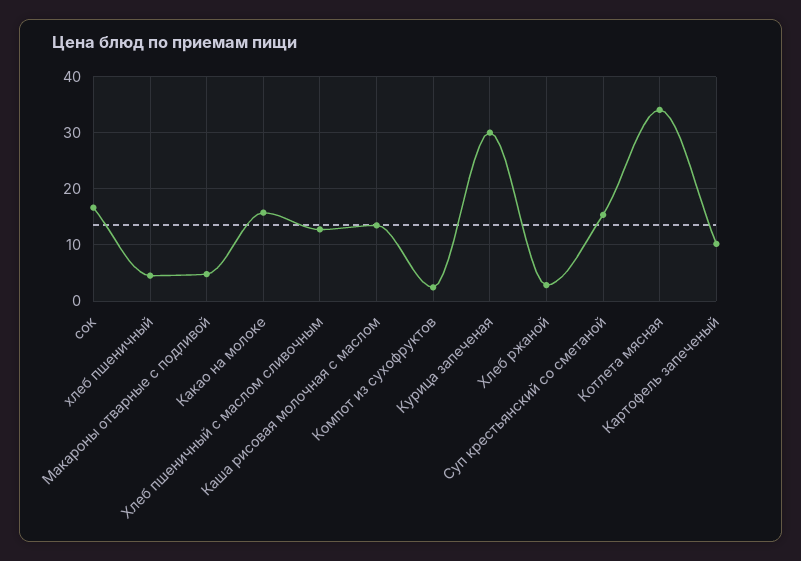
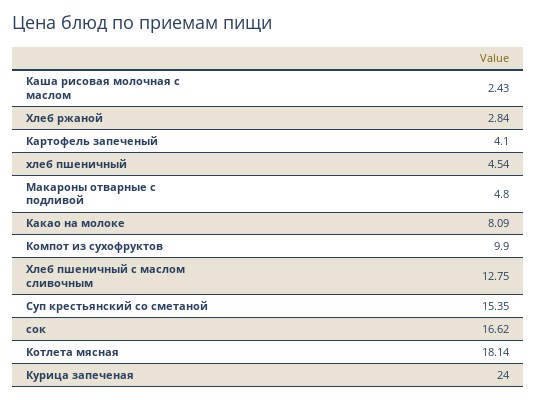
Какао на молоке: 16 -> 8.09
Каша рисовая молочная с маслом: 14 -> 2.43
Компот из сухофруктов: 2 -> 9.9
Курица запеченая: 30 -> 24
Котлета мясная: 34 -> 18.14
Картофель запеченый: 10 -> 4.1

